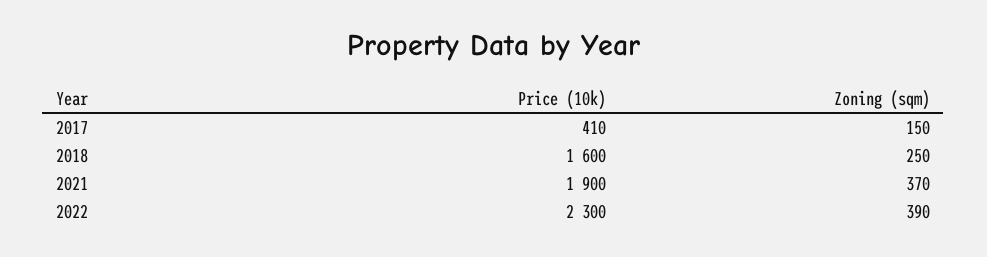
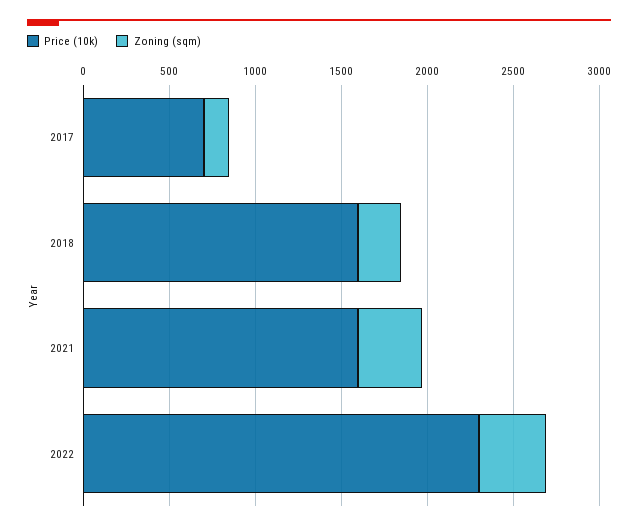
Price (10k), 2017: 410 -> 700
Price (10k), 2021: 1900 -> 1600

